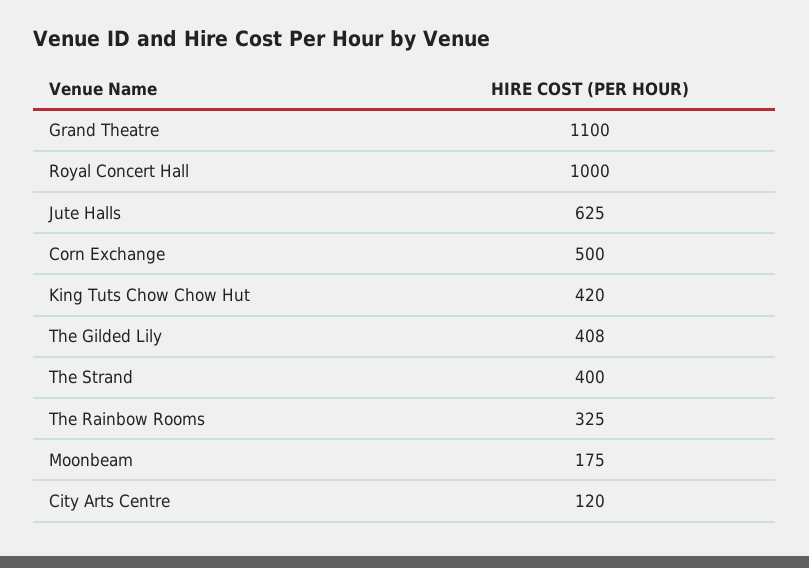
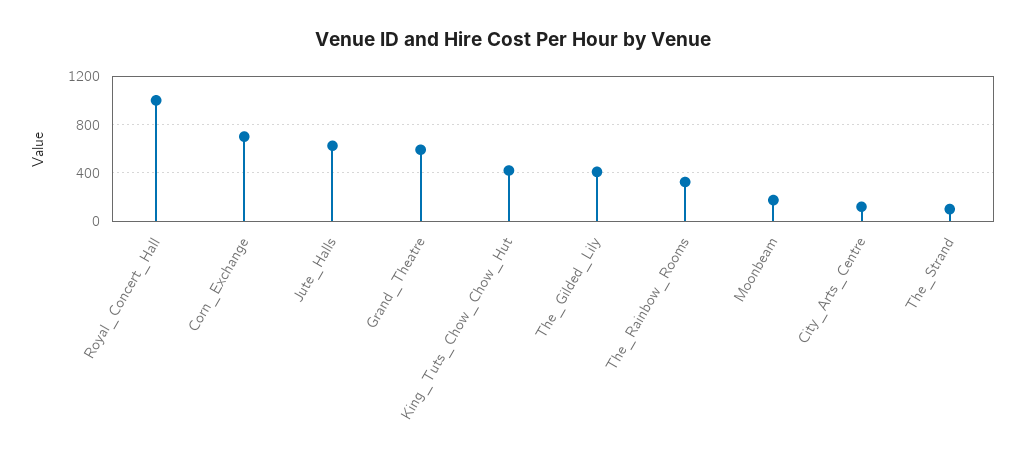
Grand Theatre: 1100 -> 600
Corn Exchange: 500 -> 700
The Strand: 400 -> 100

